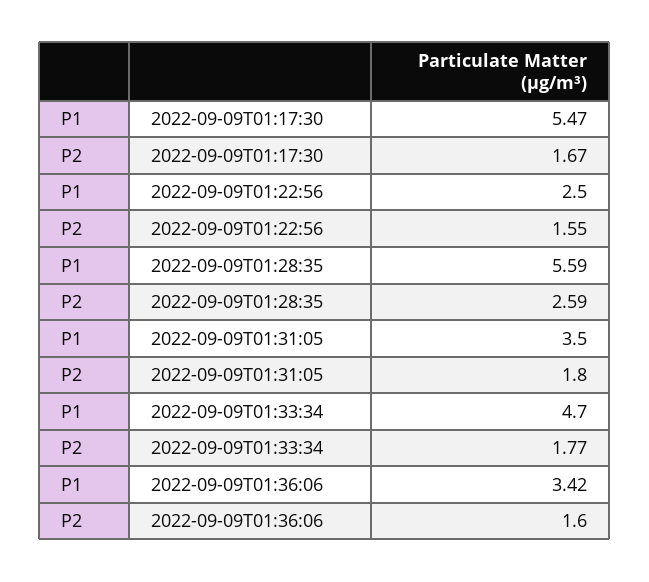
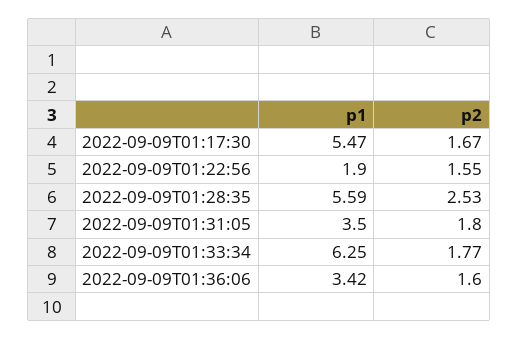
P1, 2022-09-09T01:22:56: 2.5 -> 1.9
P2, 2022-09-09T01:28:35: 2.59 -> 2.53
P1, 2022-09-09T01:33:34: 4.7 -> 6.25

